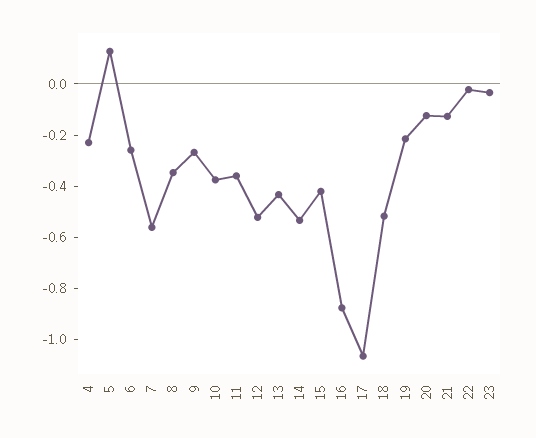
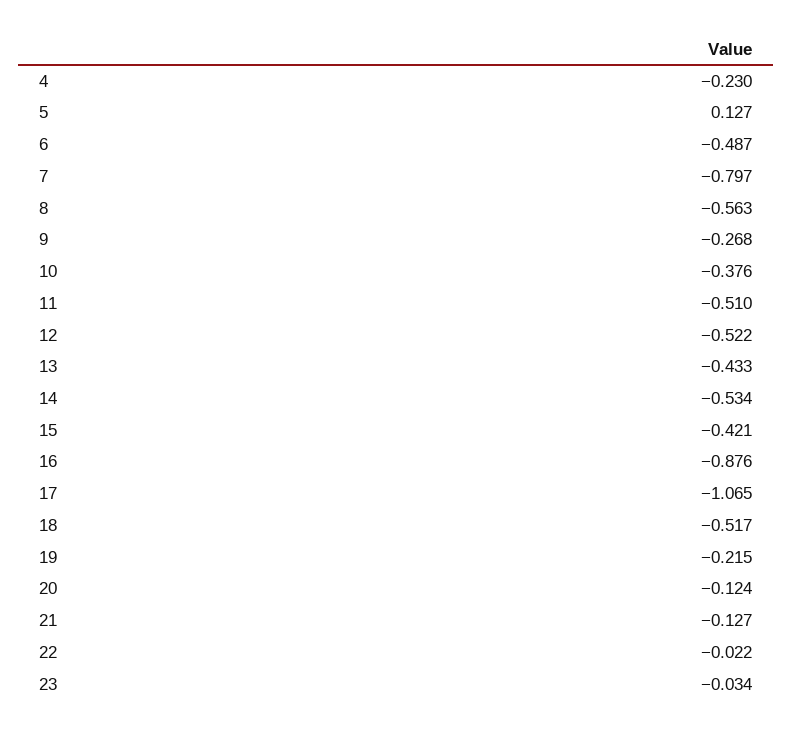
6: -0.25 -> -0.487
7: -0.55 -> -0.797
8: -0.35 -> -0.563
11: -0.35 -> -0.51

